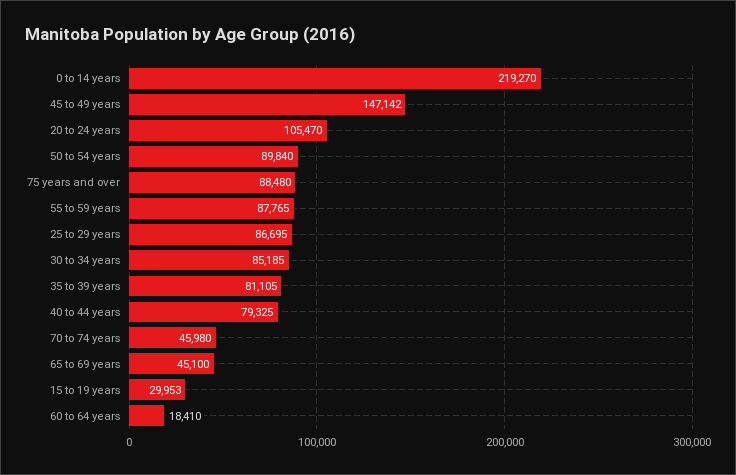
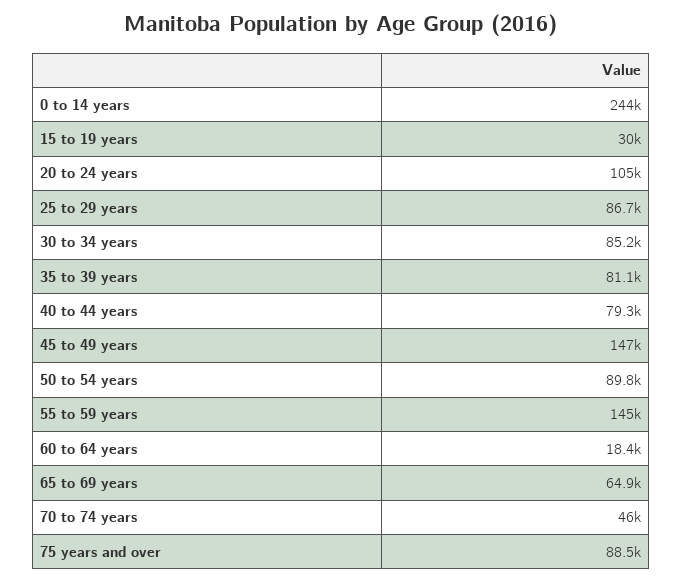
0 to 14 years: 219270 -> 244000
55 to 59 years: 87765 -> 145000
65 to 69 years: 45100 -> 64900

